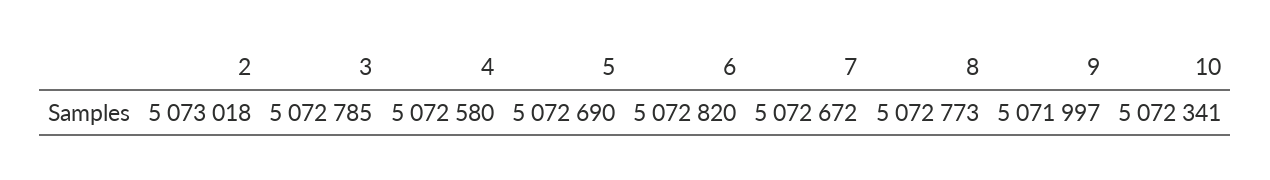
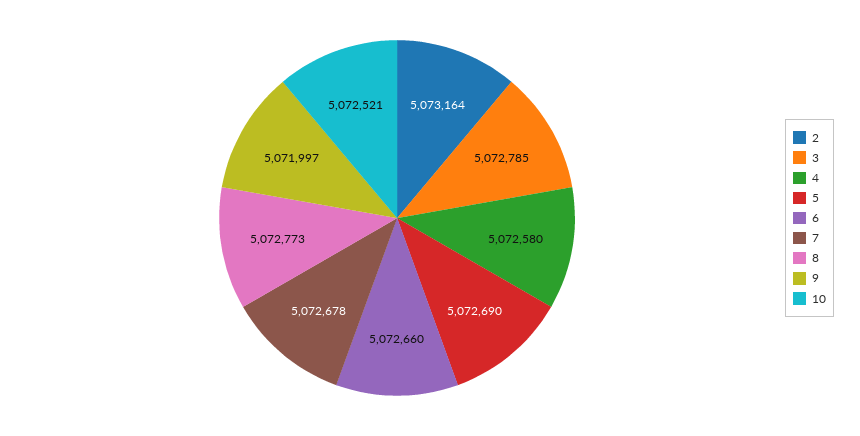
2: 5073018 -> 5073164
6: 5072820 -> 5072660
7: 5072672 -> 5072678
10: 5072341 -> 5072521

